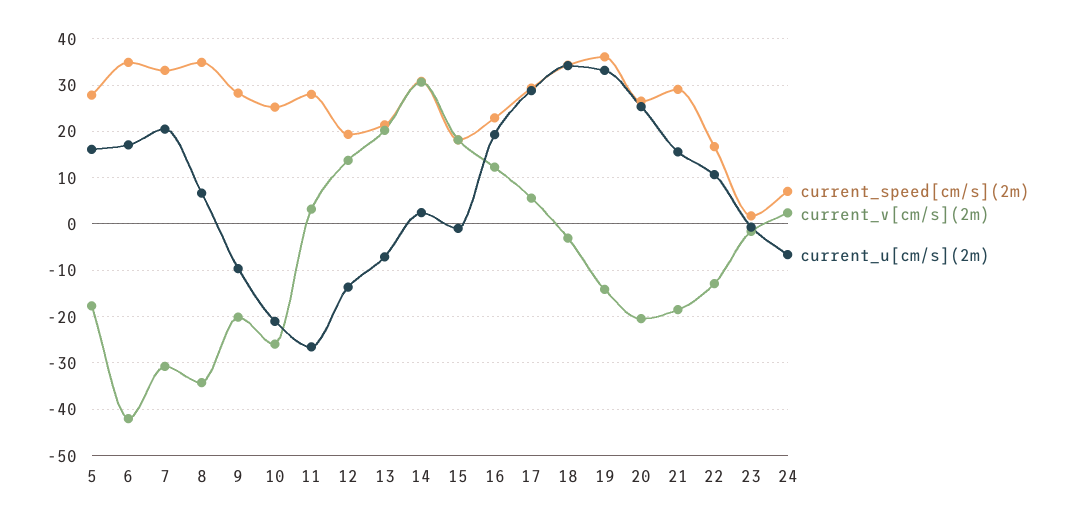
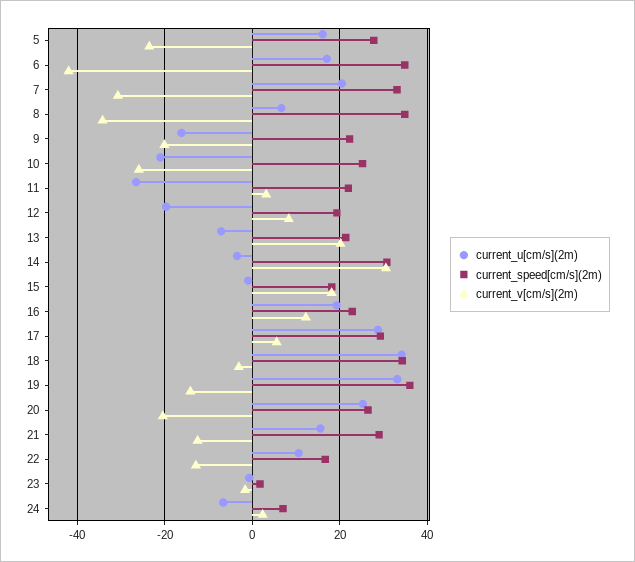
current_v[cm/s](2m), 5: -18 -> -24
current_speed[cm/s](2m), 9: 28 -> 22
current_u[cm/s](2m), 9: -10 -> -16
current_speed[cm/s](2m), 11: 28 -> 22
current_v[cm/s](2m), 12: 14 -> 8
current_u[cm/s](2m), 12: -14 -> -20
current_u[cm/s](2m), 14: 2 -> -4
current_v[cm/s](2m), 21: -18 -> -12

